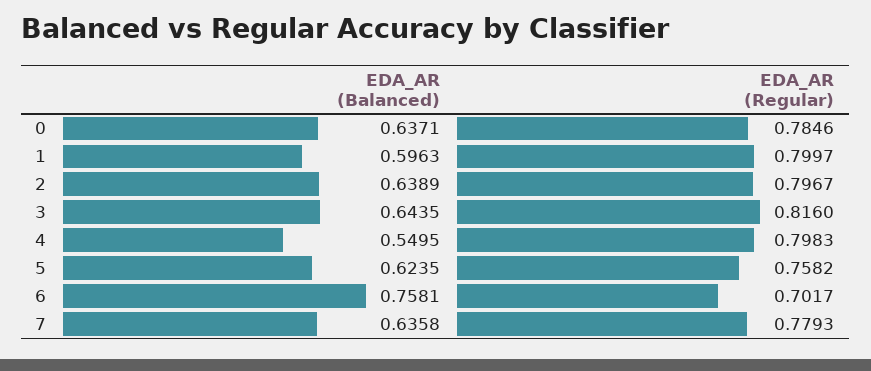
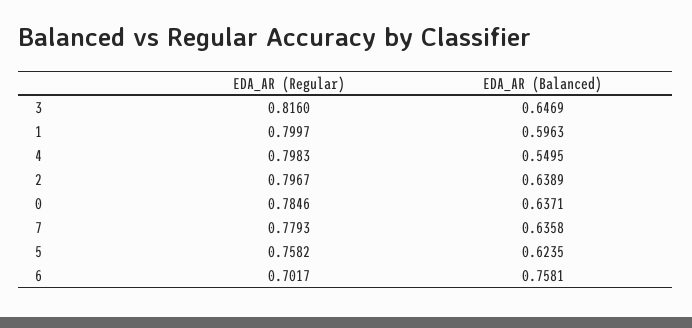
EDA_AR (Balanced), 3: 0.6435 -> 0.6469

